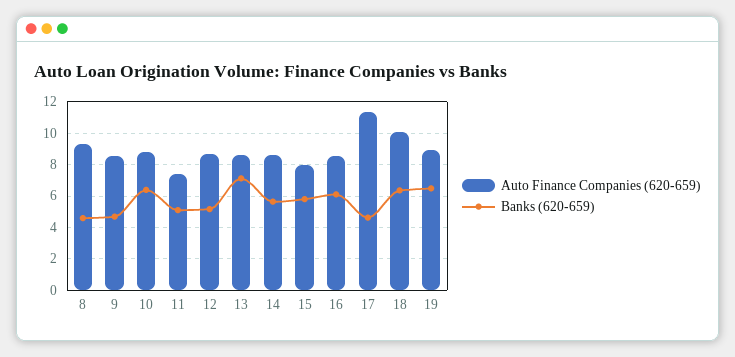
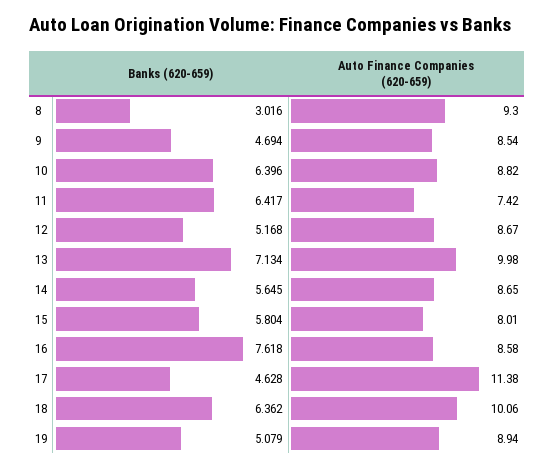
Banks (620-659), 8: 4.5 -> 3.016
Banks (620-659), 11: 5 -> 6.417
Auto Finance Companies (620-659), 13: 8.5 -> 9.98
Banks (620-659), 16: 6 -> 7.618
Banks (620-659), 19: 6.5 -> 5.079

